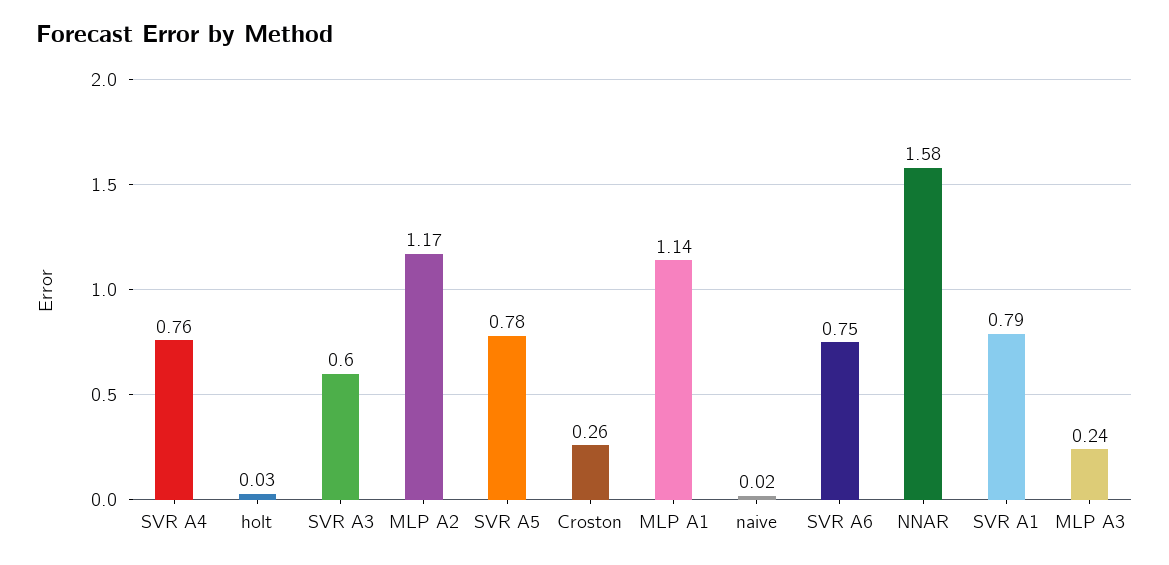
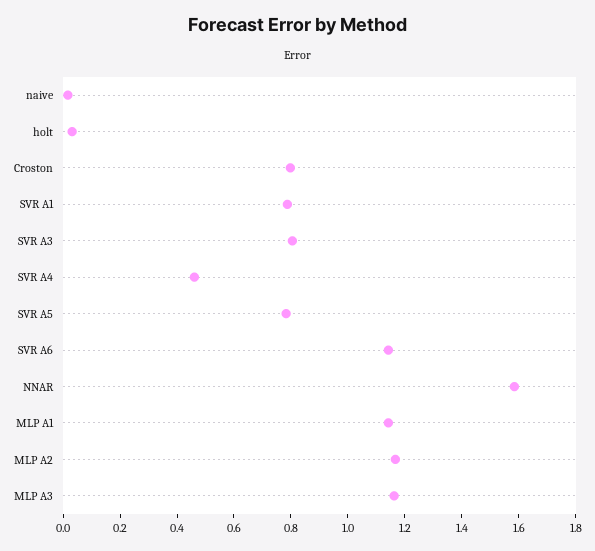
SVR A4: 0.76 -> 0.45
SVR A3: 0.6 -> 0.8
Croston: 0.26 -> 0.8
SVR A6: 0.75 -> 1.15
MLP A3: 0.24 -> 1.15

